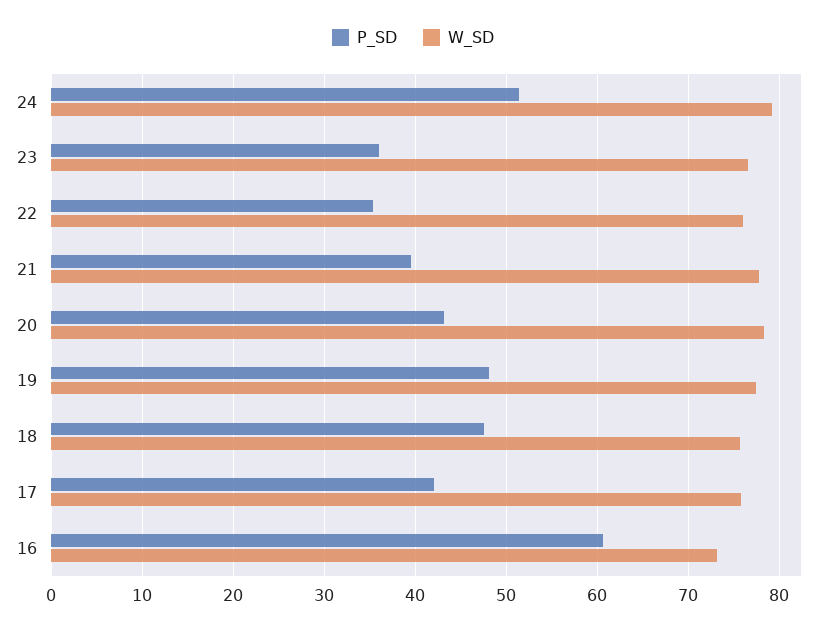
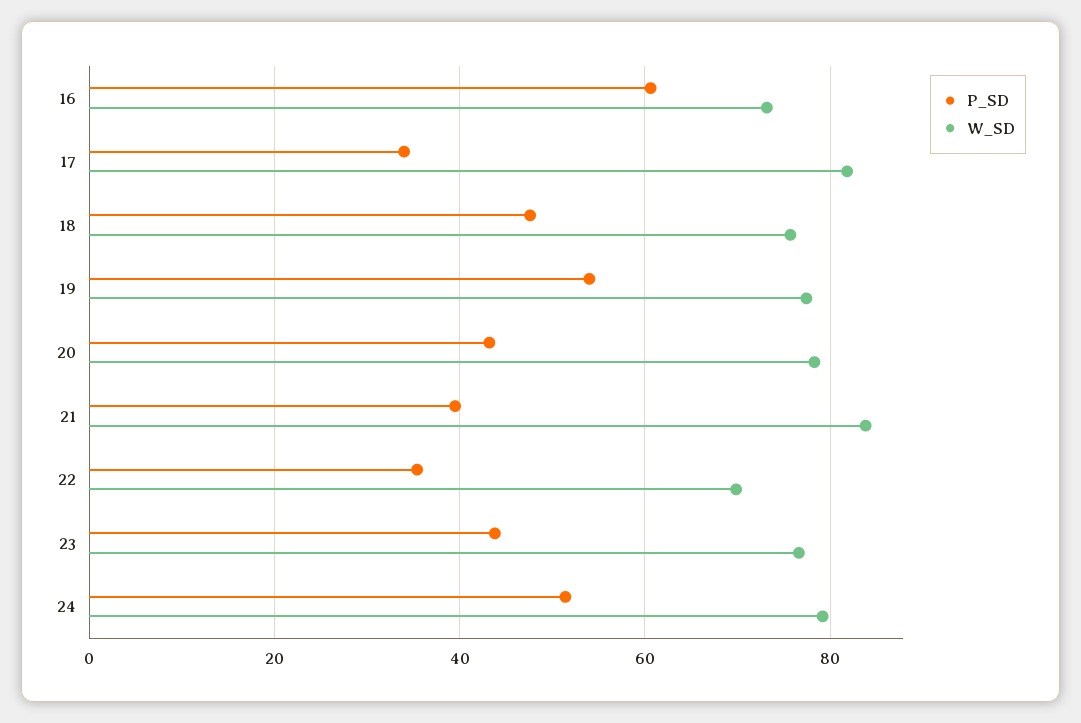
P_SD, 23: 36 -> 44
W_SD, 22: 76 -> 70
W_SD, 21: 78 -> 84
P_SD, 19: 48 -> 54
P_SD, 17: 42 -> 34
W_SD, 17: 76 -> 82

